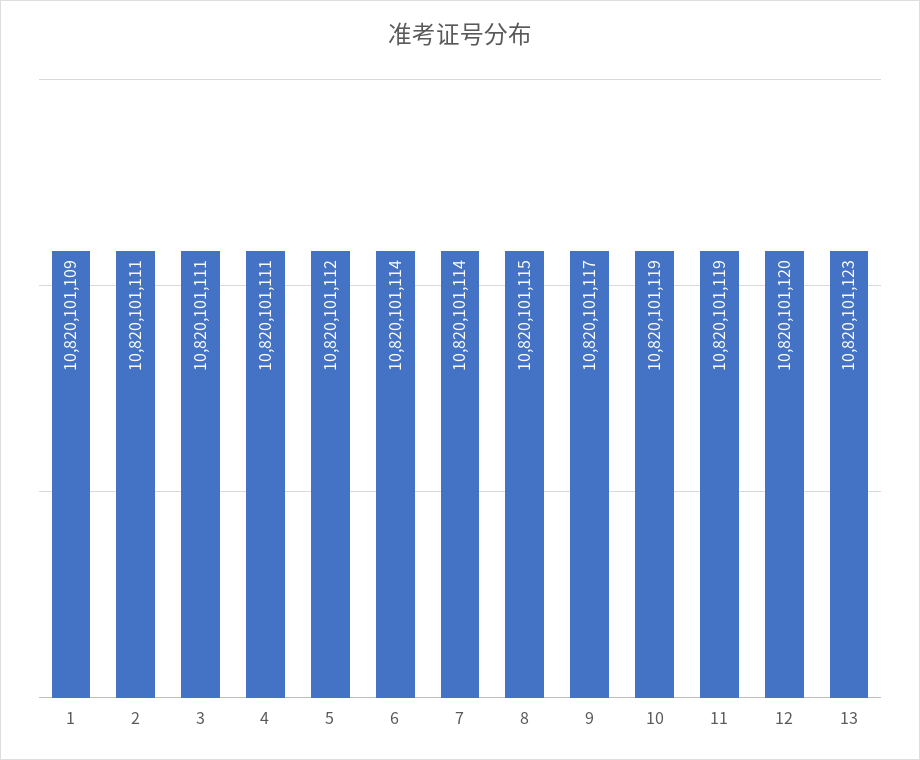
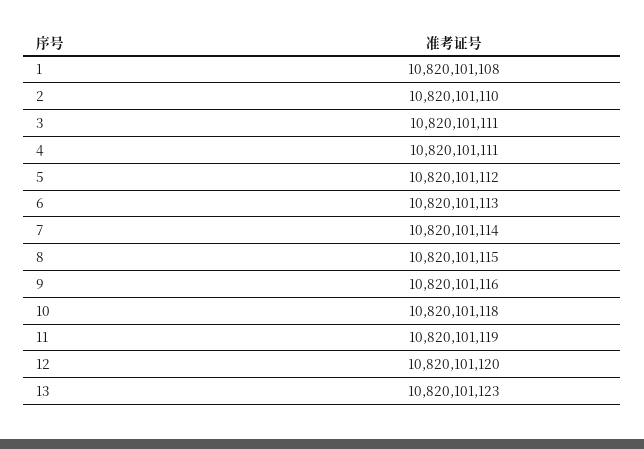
1: 10820101109 -> 10820101108
2: 10820101111 -> 10820101110
6: 10820101114 -> 10820101113
9: 10820101117 -> 10820101116
10: 10820101119 -> 10820101118

